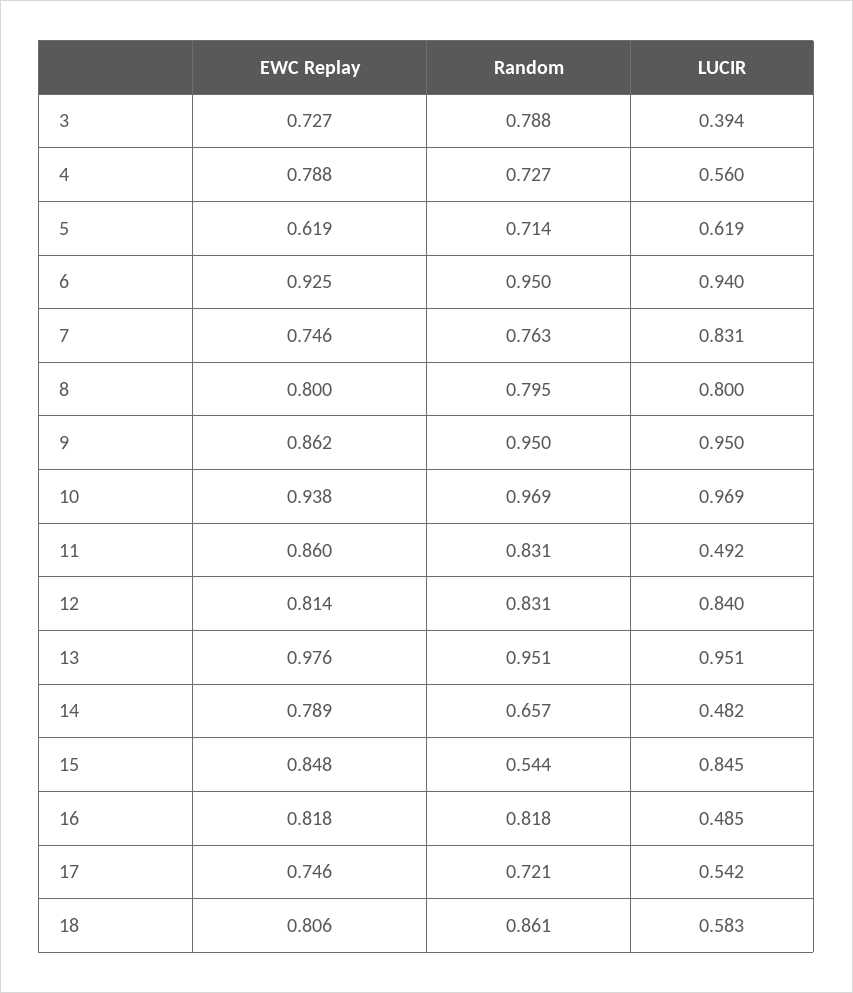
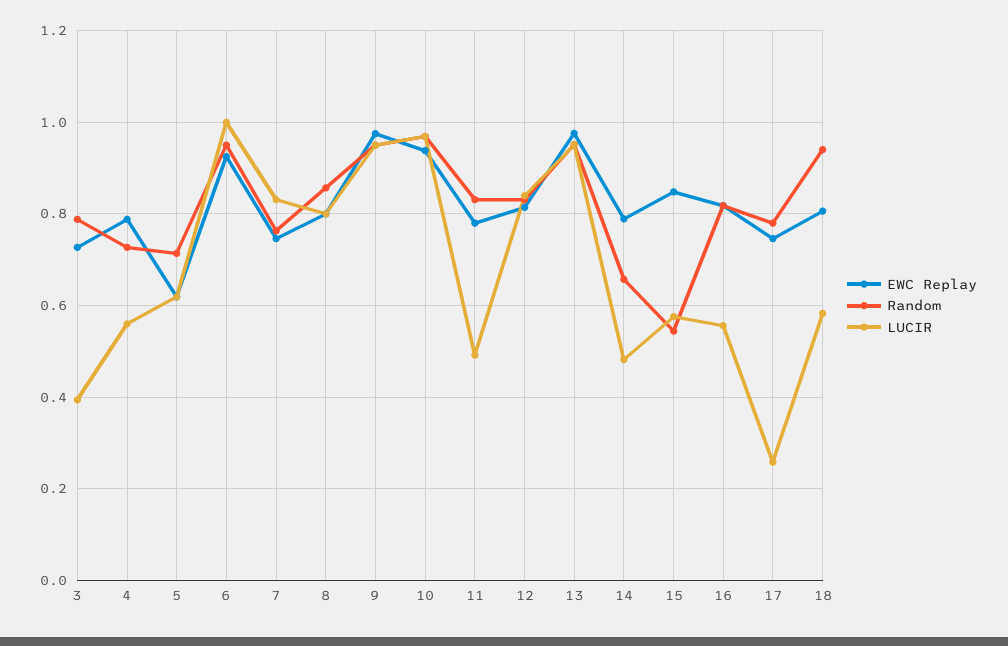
LUCIR, 6: 0.94 -> 1
Random, 8: 0.795 -> 0.86
EWC Replay, 9: 0.862 -> 0.98
EWC Replay, 11: 0.86 -> 0.78
LUCIR, 15: 0.845 -> 0.58
LUCIR, 16: 0.485 -> 0.56
Random, 17: 0.721 -> 0.78
LUCIR, 17: 0.542 -> 0.26
Random, 18: 0.861 -> 0.94

